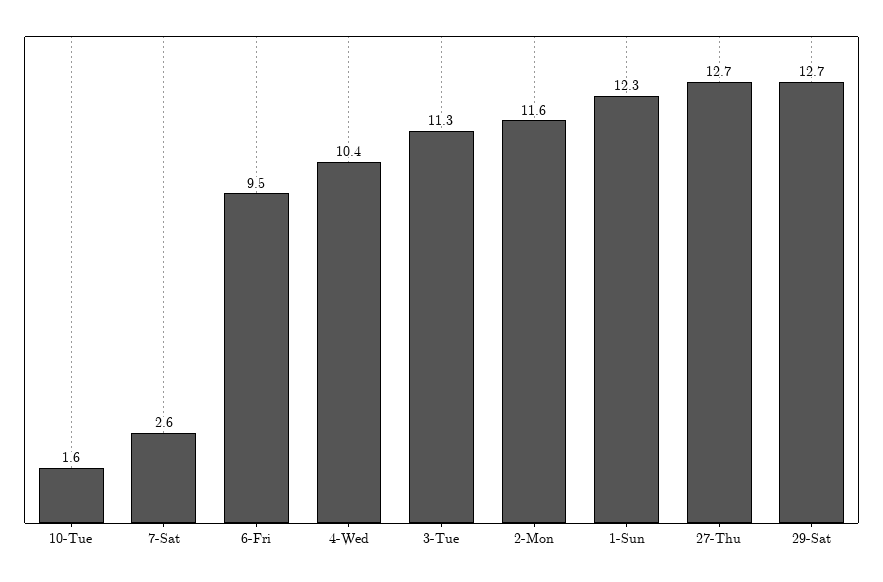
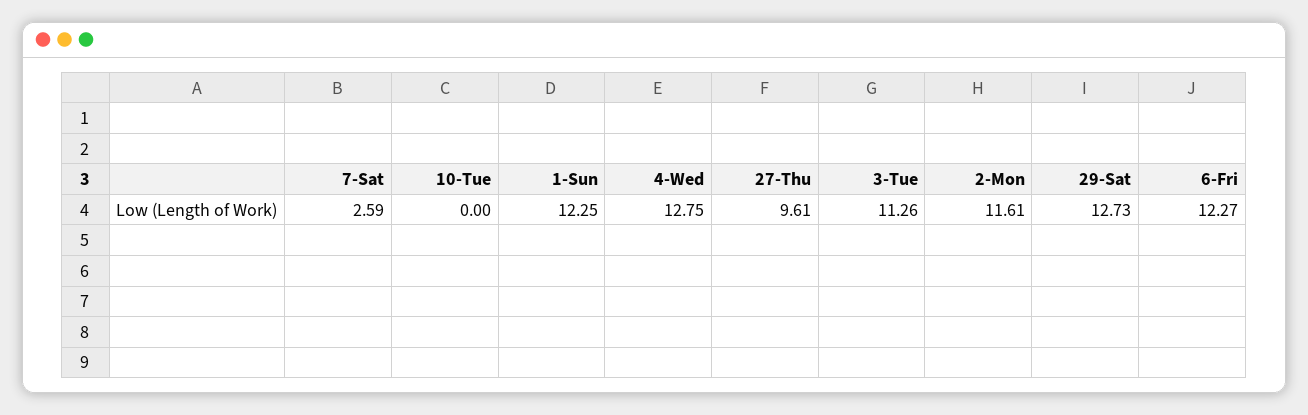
10-Tue: 1.6 -> 0
6-Fri: 9.5 -> 12.27
4-Wed: 10.4 -> 12.75
27-Thu: 12.7 -> 9.61

